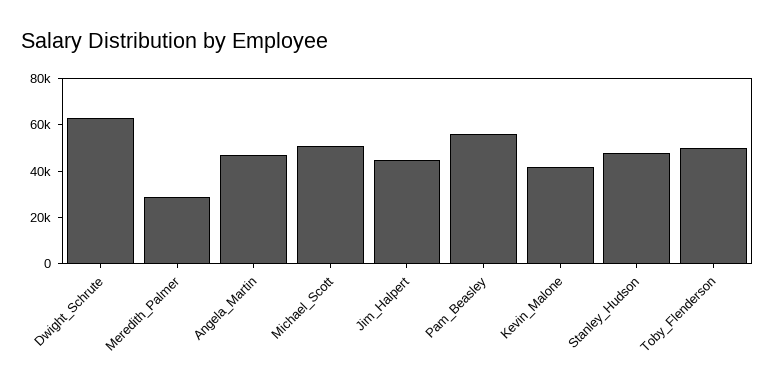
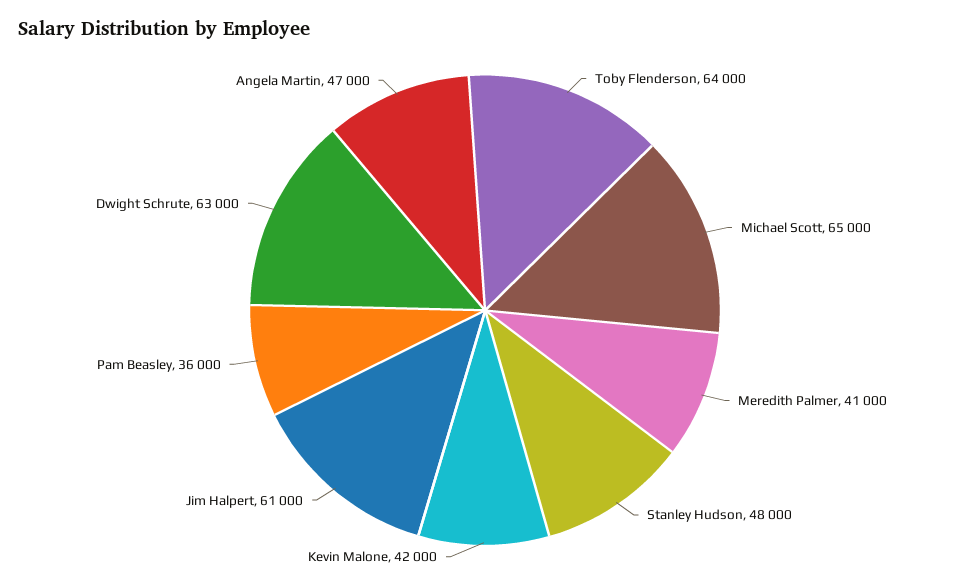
Meredith_Palmer: 30000 -> 41000
Michael_Scott: 50000 -> 65000
Jim_Halpert: 45000 -> 61000
Pam_Beasley: 55000 -> 36000
Toby_Flenderson: 50000 -> 64000

